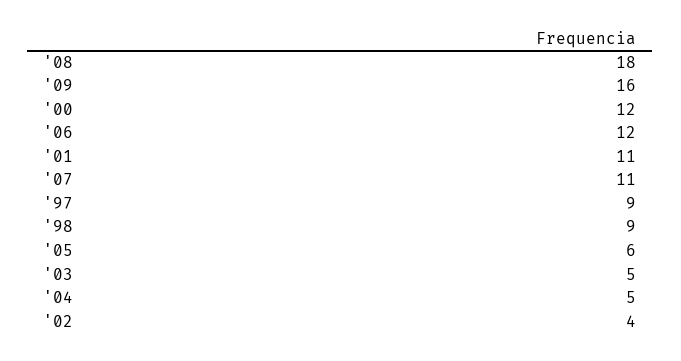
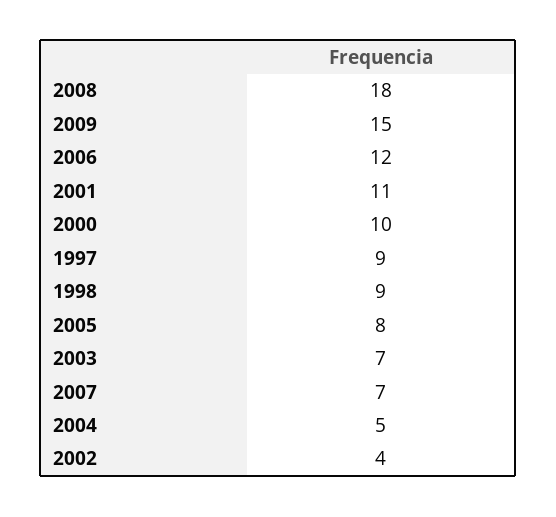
'09: 16 -> 15
'00: 12 -> 10
'07: 11 -> 7
'05: 6 -> 8
'03: 5 -> 7

